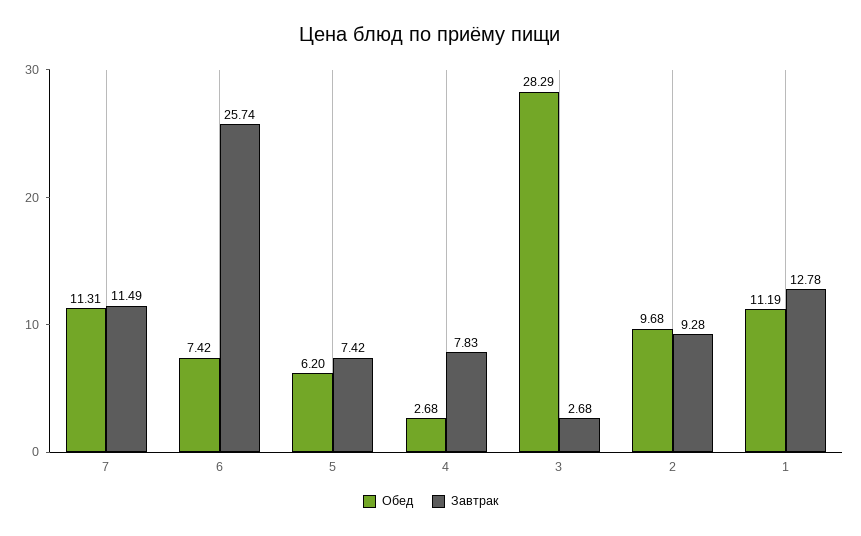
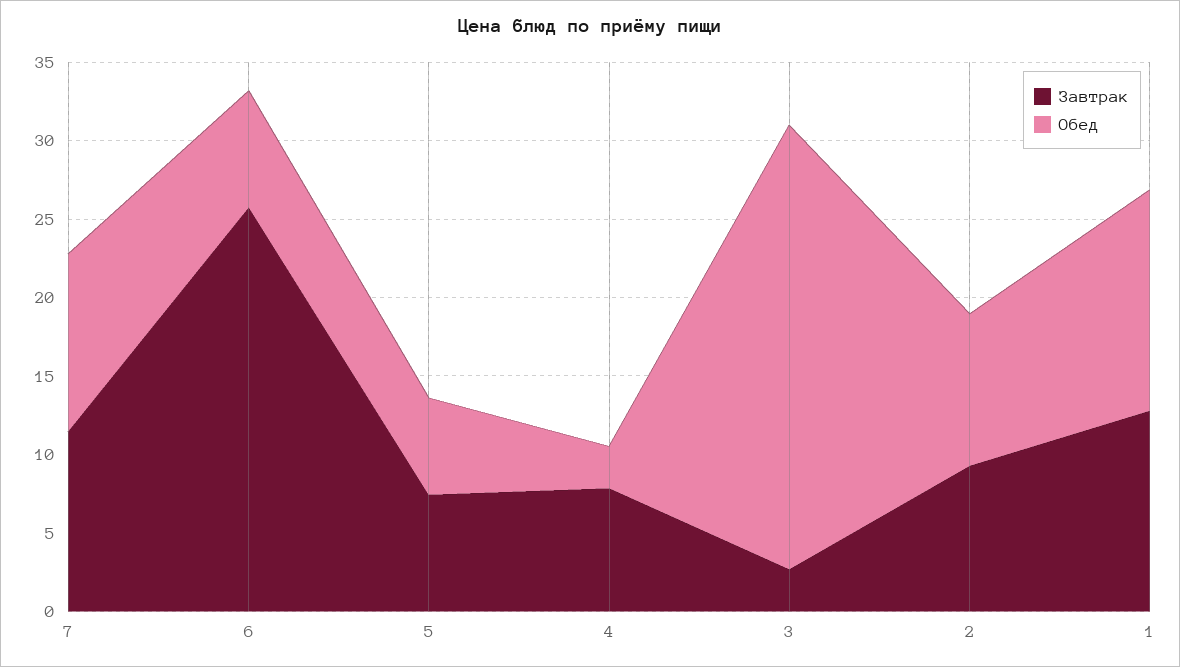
Обед, 1: 11.19 -> 14

